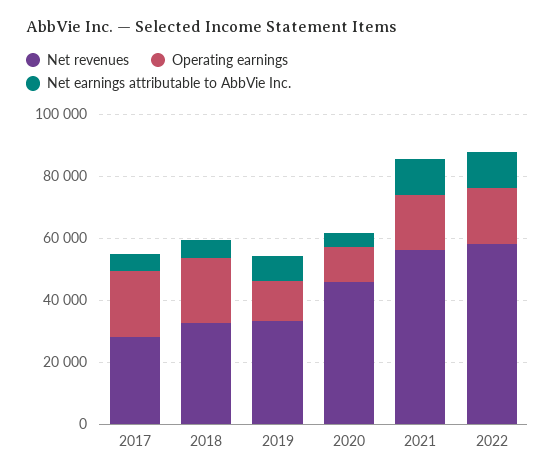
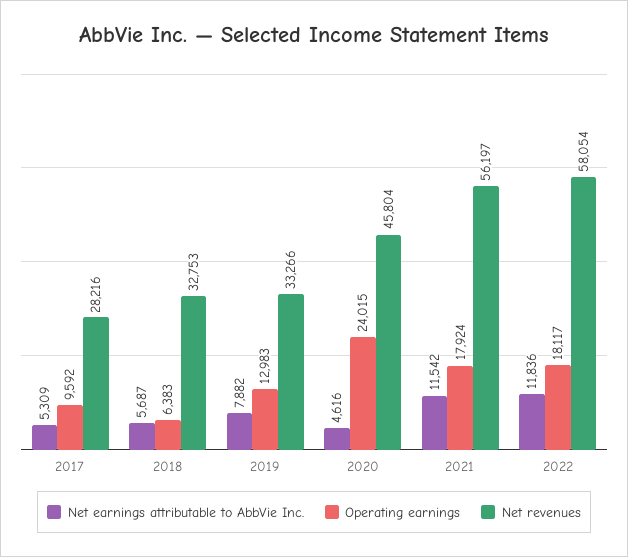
Operating earnings, 2017: 20000 -> 9592
Operating earnings, 2018: 20000 -> 6383
Operating earnings, 2020: 10000 -> 24015

